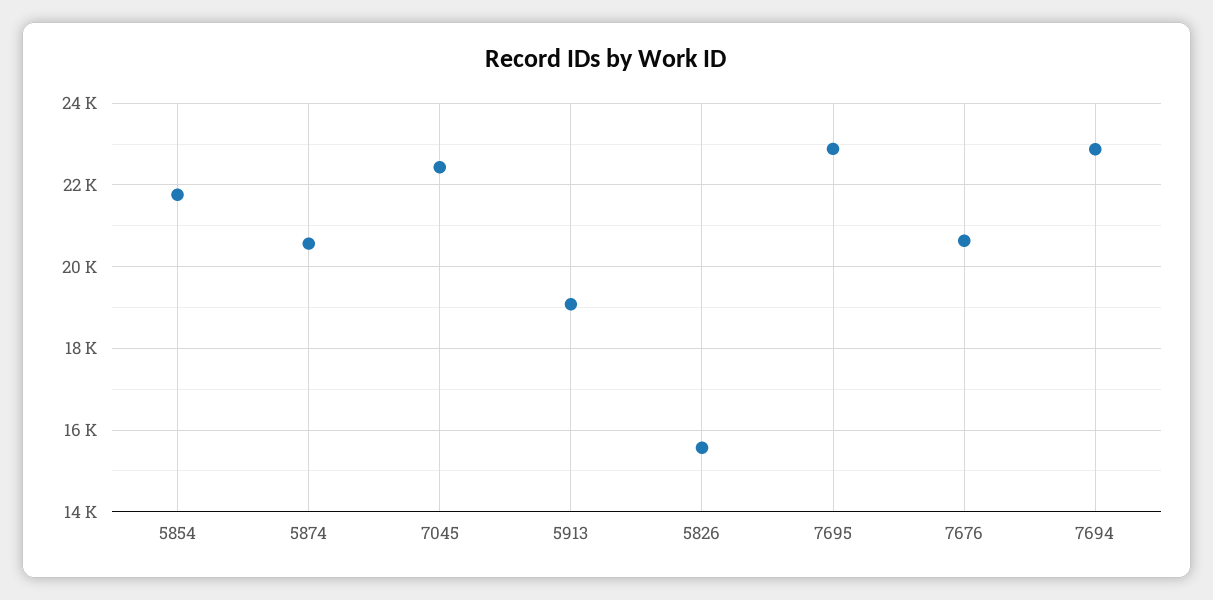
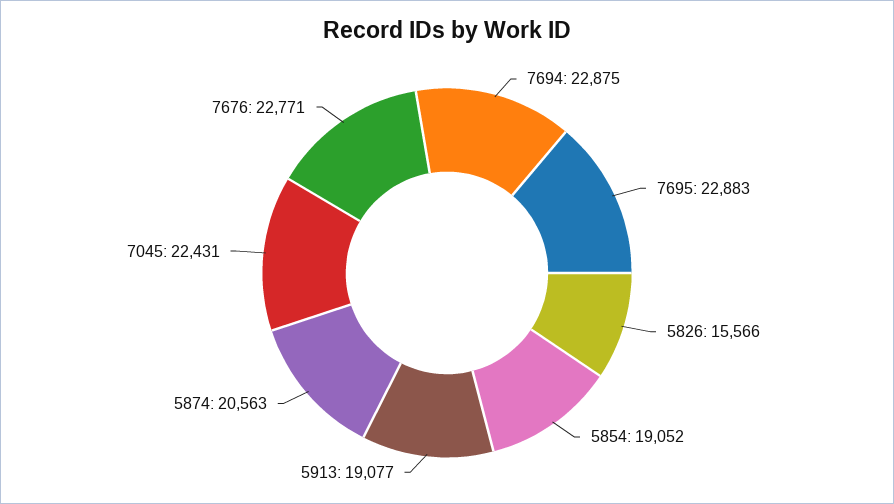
5854: 21800 -> 19052
7676: 20600 -> 22771

